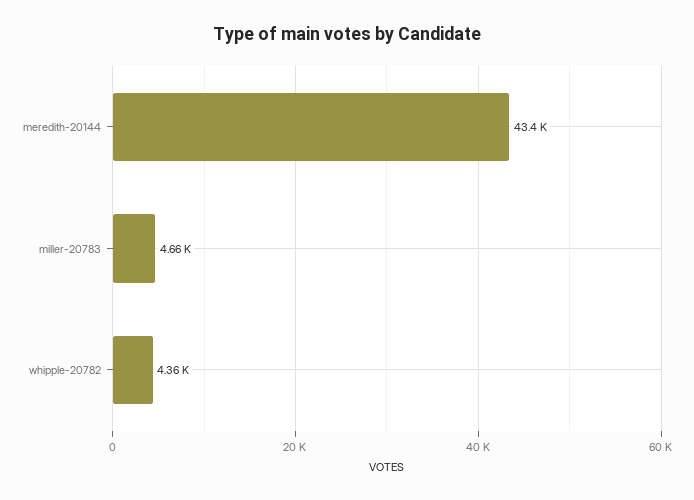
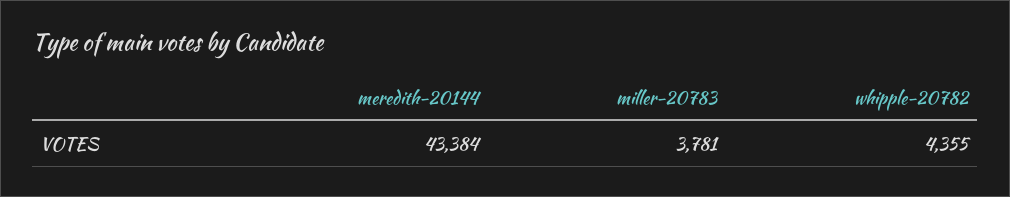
miller-20783: 4660 -> 3781

